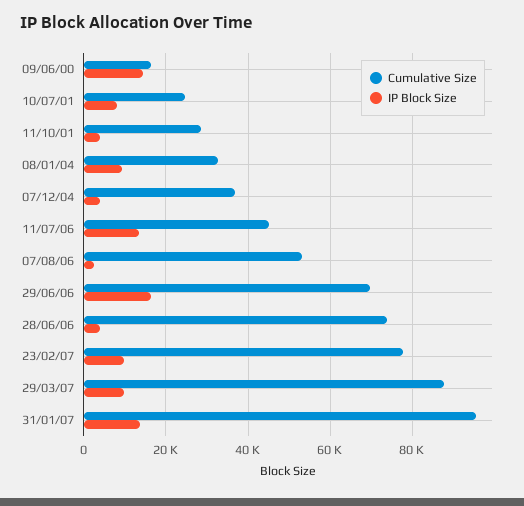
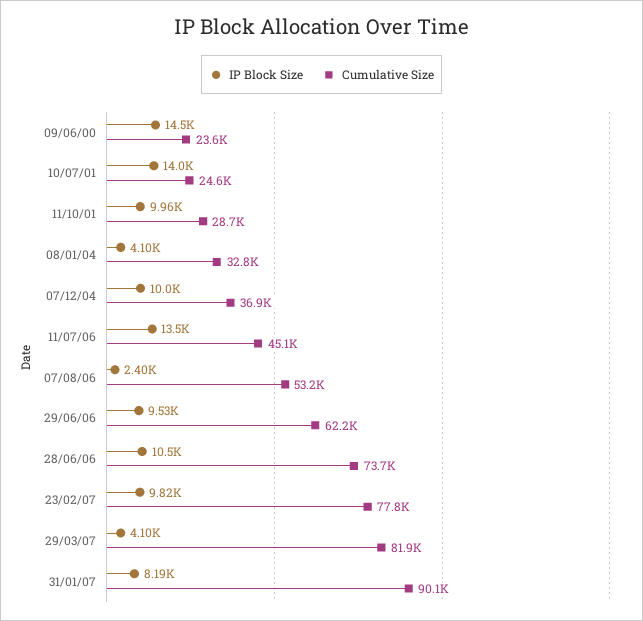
Cumulative Size, 09/06/00: 16000 -> 23600
IP Block Size, 10/07/01: 8000 -> 14000
IP Block Size, 11/10/01: 4000 -> 9960
IP Block Size, 08/01/04: 10000 -> 4100
IP Block Size, 07/12/04: 4000 -> 10000
Cumulative Size, 29/06/06: 70000 -> 62200
IP Block Size, 29/06/06: 16000 -> 9530
IP Block Size, 28/06/06: 4000 -> 10500
Cumulative Size, 29/03/07: 88000 -> 81900
IP Block Size, 29/03/07: 10000 -> 4100
Cumulative Size, 31/01/07: 96000 -> 90100
IP Block Size, 31/01/07: 14000 -> 8190

